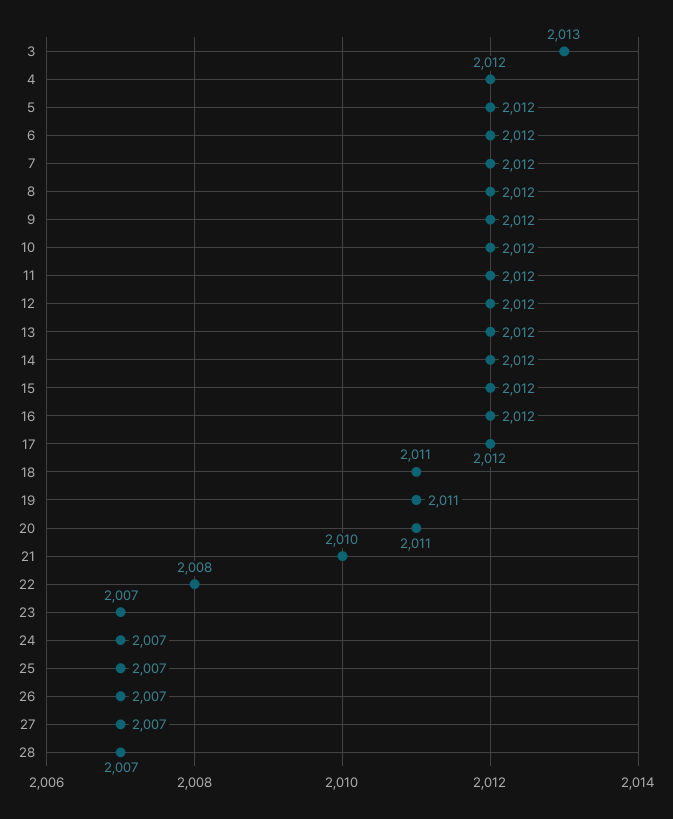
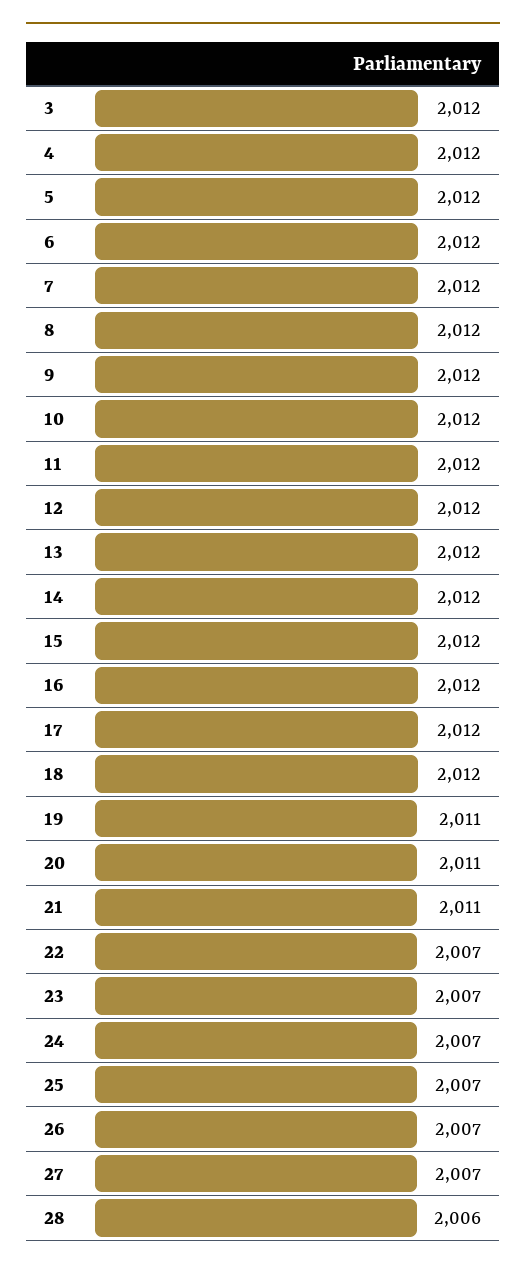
3: 2013 -> 2012
18: 2011 -> 2012
21: 2010 -> 2011
22: 2008 -> 2007
28: 2007 -> 2006

